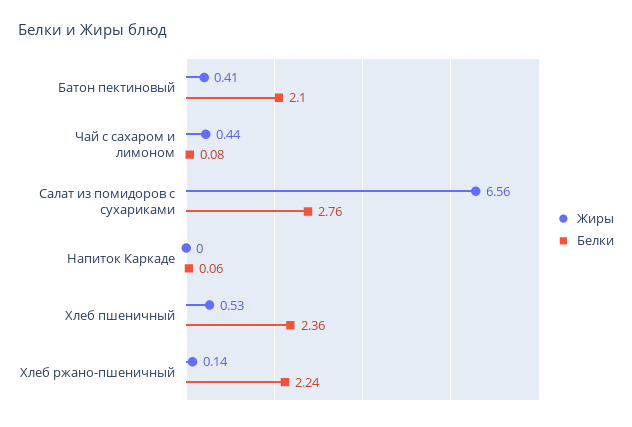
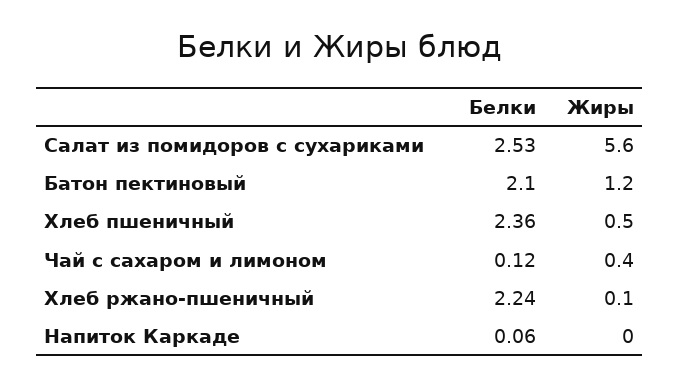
Жиры, Батон пектиновый: 0.41 -> 1.2
Белки, Чай с сахаром и лимоном: 0.08 -> 0.12
Жиры, Салат из помидоров с сухариками: 6.56 -> 5.6
Белки, Салат из помидоров с сухариками: 2.76 -> 2.53

